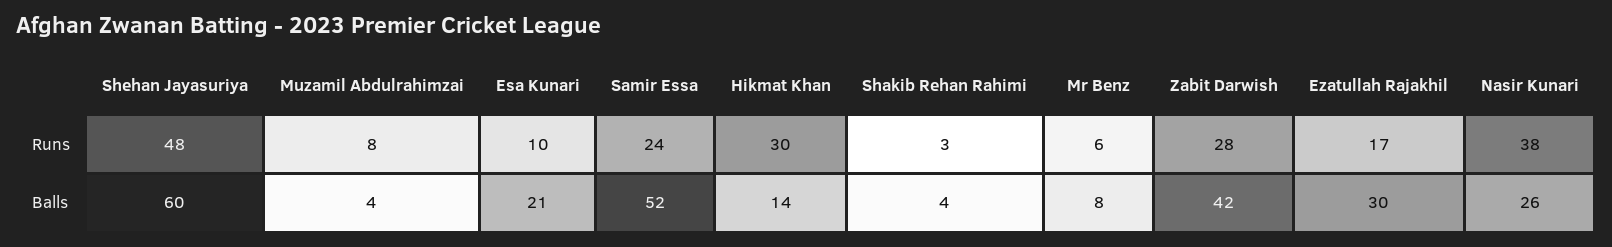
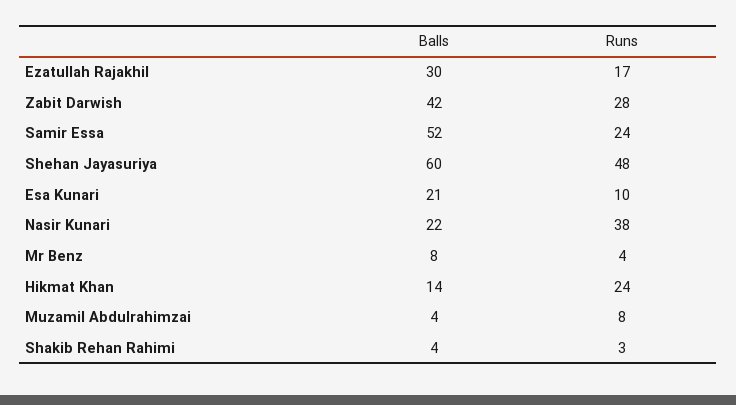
Hikmat Khan, Runs: 30 -> 24
Mr Benz, Runs: 6 -> 4
Nasir Kunari, Balls: 26 -> 22

